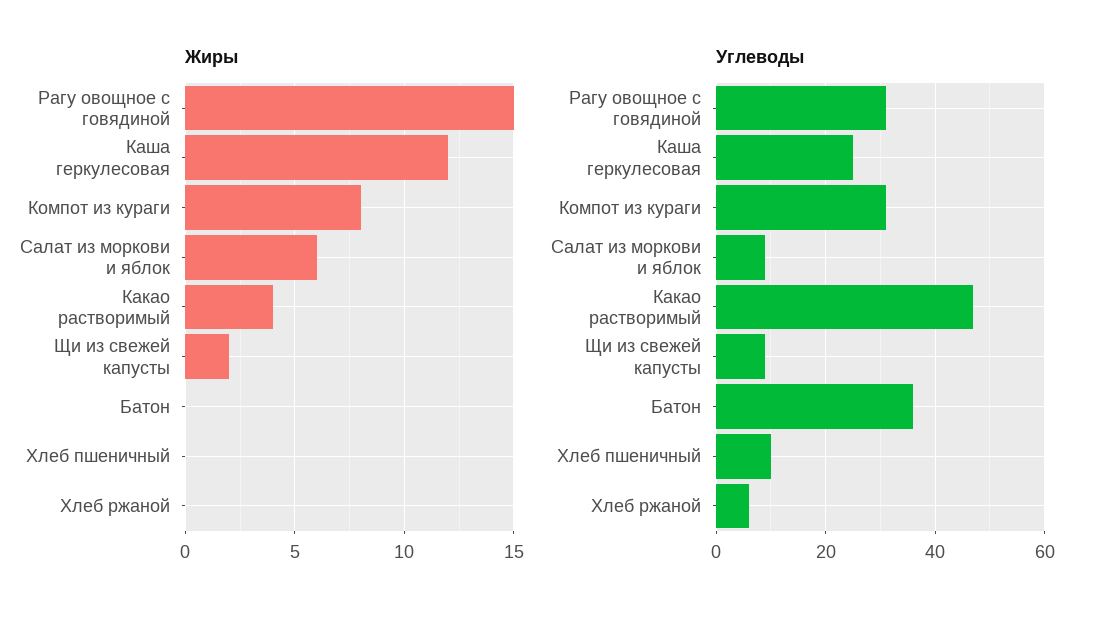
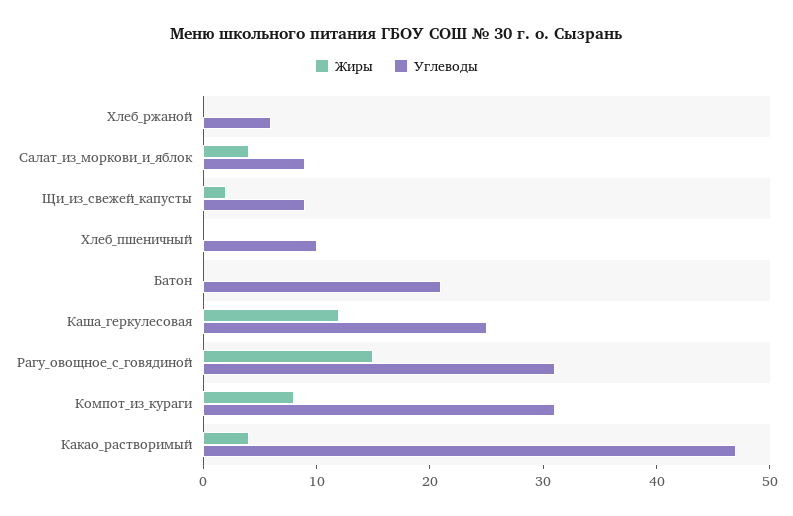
Жиры, Салат из моркови и яблок: 6 -> 4
Углеводы, Батон: 35 -> 21

